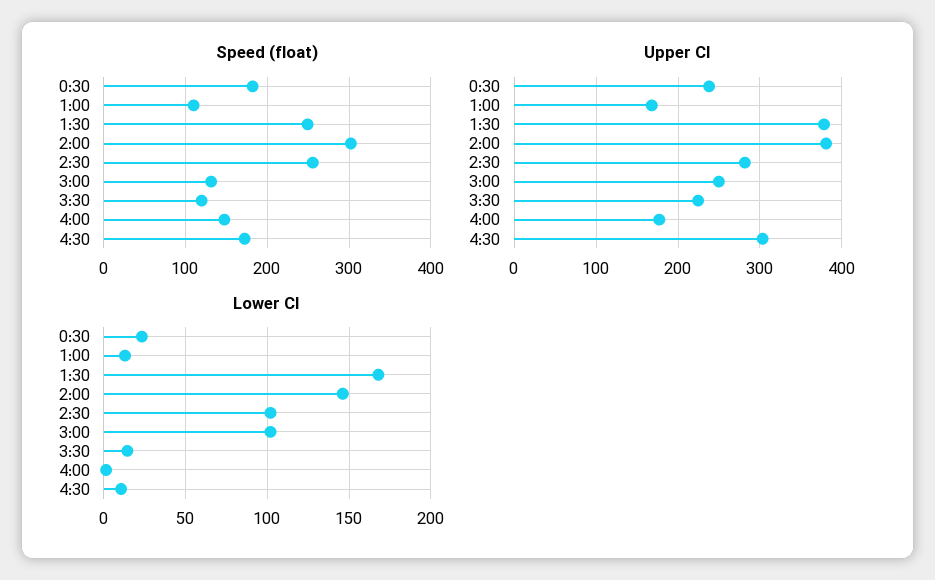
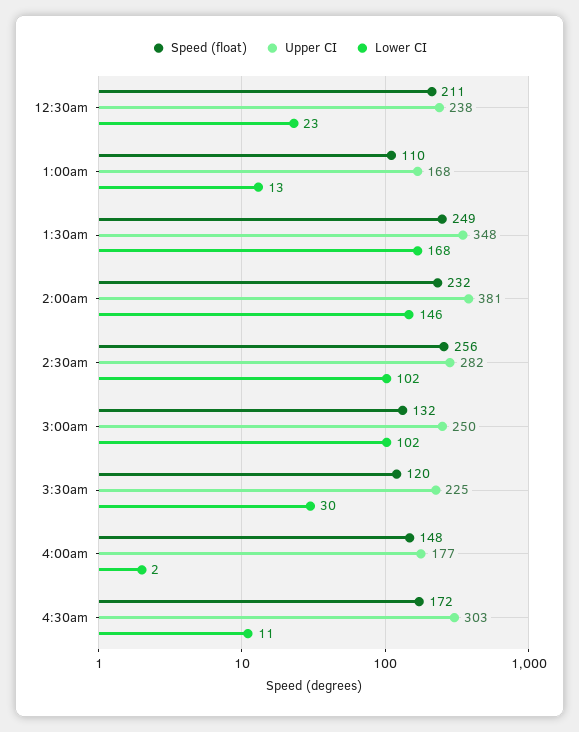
Speed (float), 0:30: 180 -> 211
Speed (float), 2:00: 300 -> 232
Upper CI, 1:30: 380 -> 348
Lower CI, 3:30: 15 -> 30

